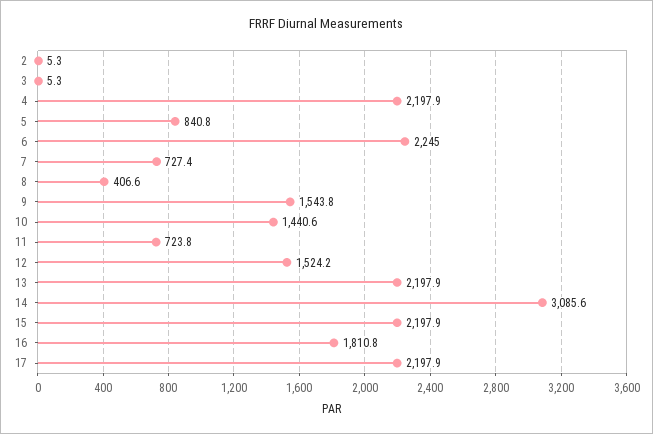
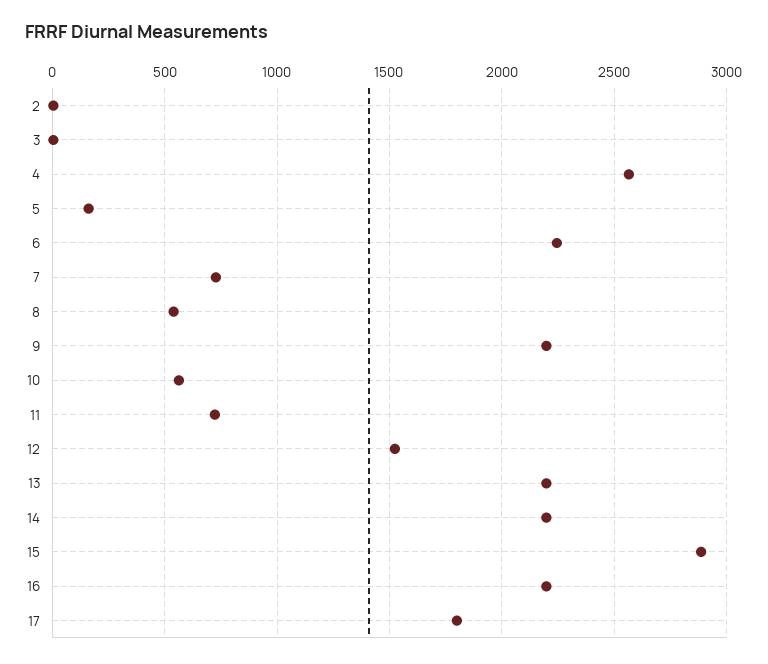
4: 2197.9 -> 2550
5: 840.8 -> 150
8: 406.6 -> 550
9: 1543.8 -> 2200
10: 1440.6 -> 550
14: 3085.6 -> 2200
15: 2197.9 -> 2900
16: 1810.8 -> 2200
17: 2197.9 -> 1800

